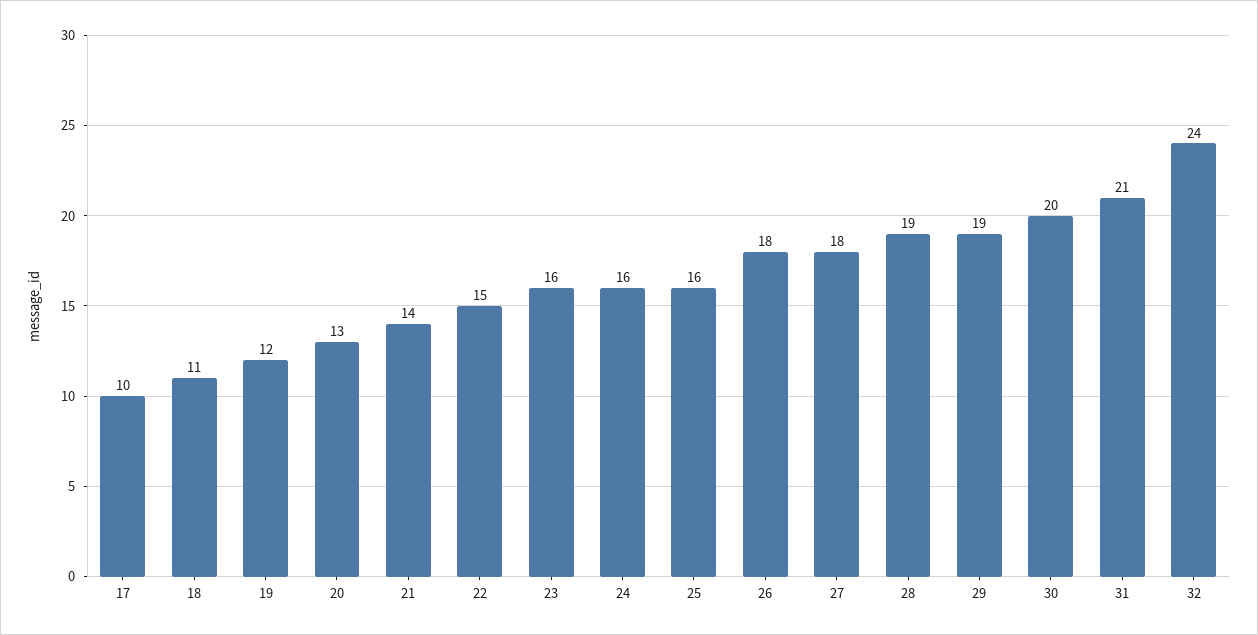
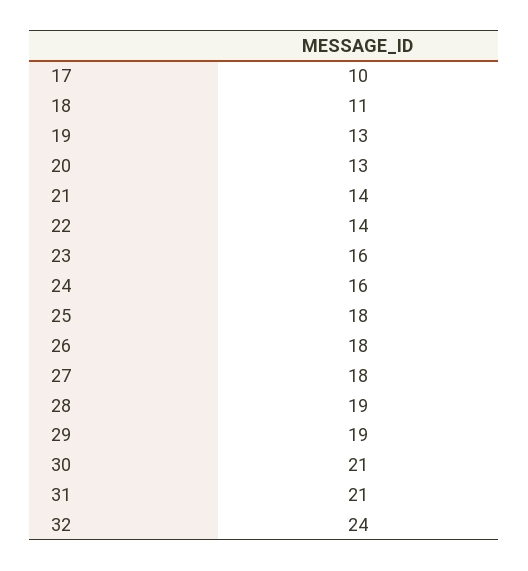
19: 12 -> 13
22: 15 -> 14
25: 16 -> 18
30: 20 -> 21

